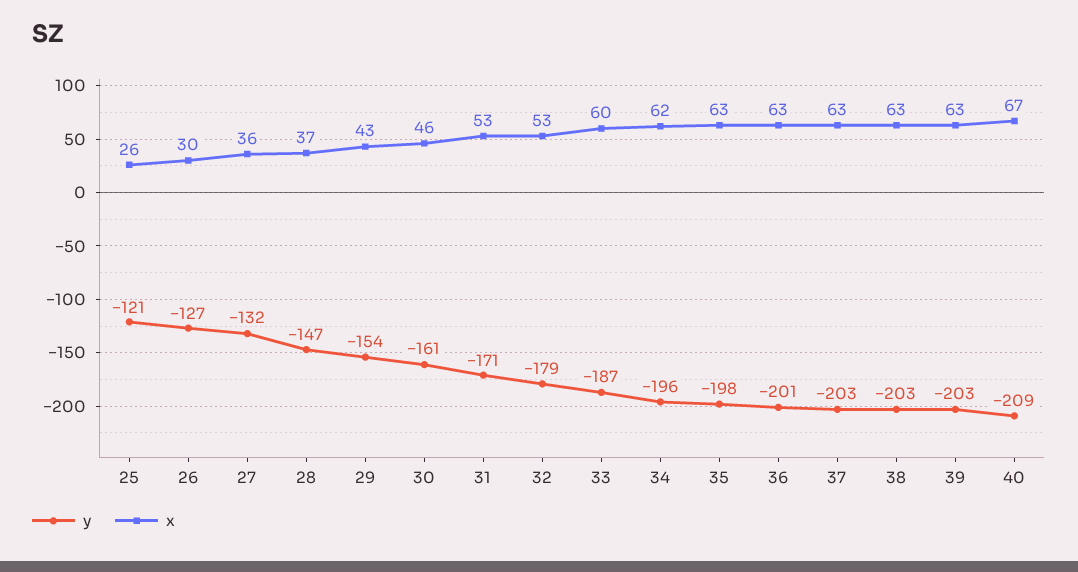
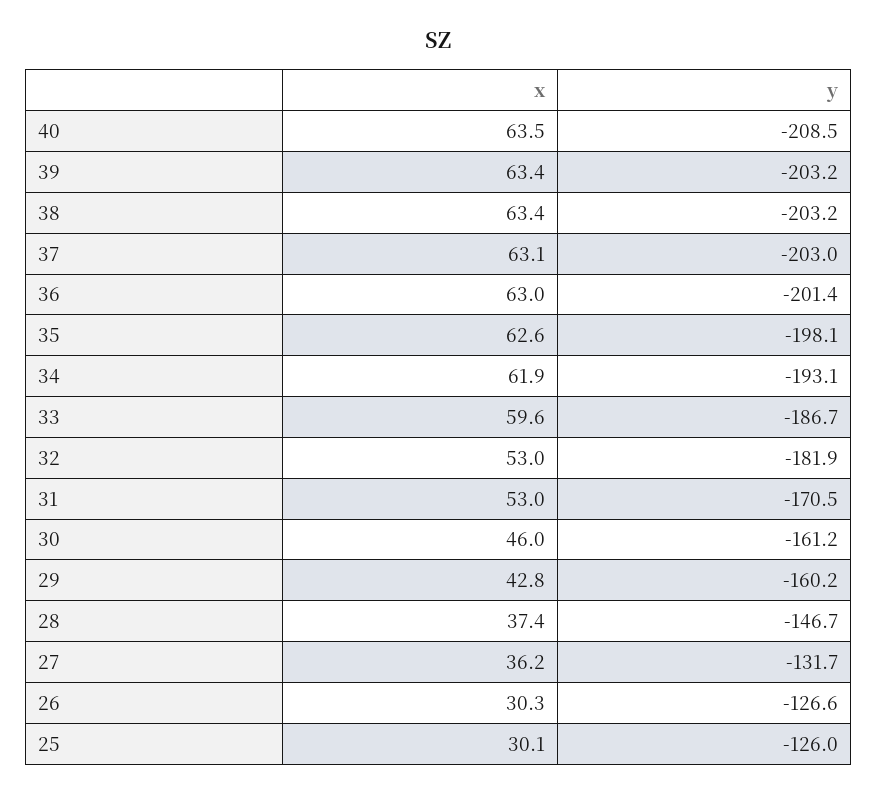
y, 25: -121 -> -126
x, 25: 26 -> 30.1
y, 29: -154 -> -160.2
y, 32: -179 -> -181.9
y, 34: -196 -> -193.1
x, 40: 67 -> 63.5

